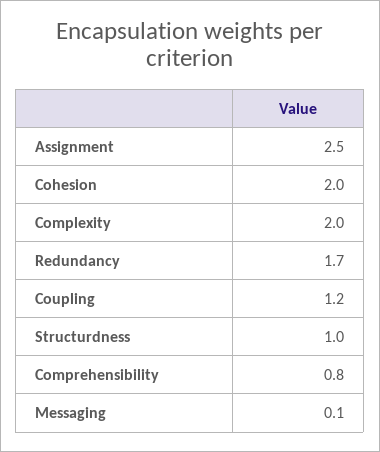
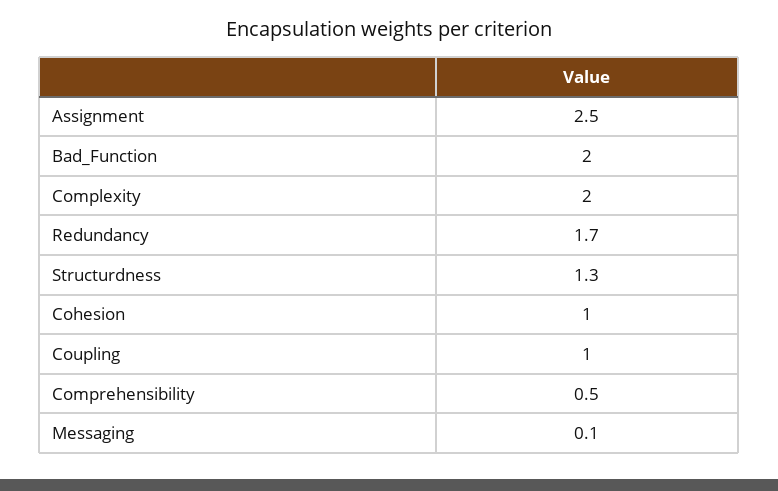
Cohesion: 2 -> 1
Coupling: 1.2 -> 1
Structurdness: 1 -> 1.3
Comprehensibility: 0.8 -> 0.5
Bad_Function: none -> 2

